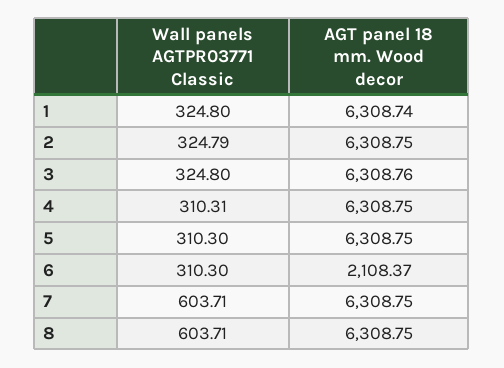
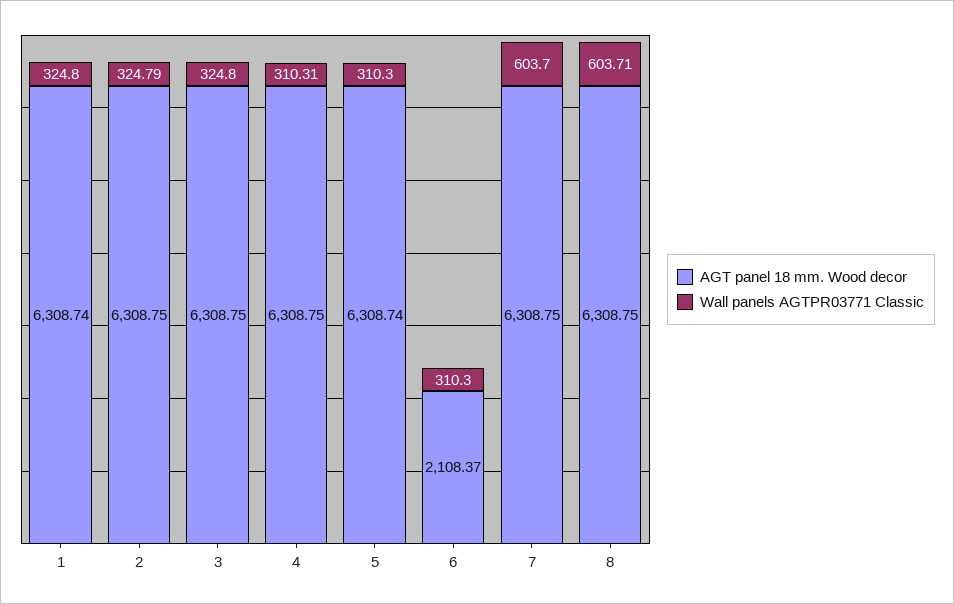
AGT panel 18 mm. Wood decor, 3: 6308.76 -> 6308.75
AGT panel 18 mm. Wood decor, 5: 6308.75 -> 6308.74
Wall panels AGTPR03771 Classic, 7: 603.71 -> 603.7

